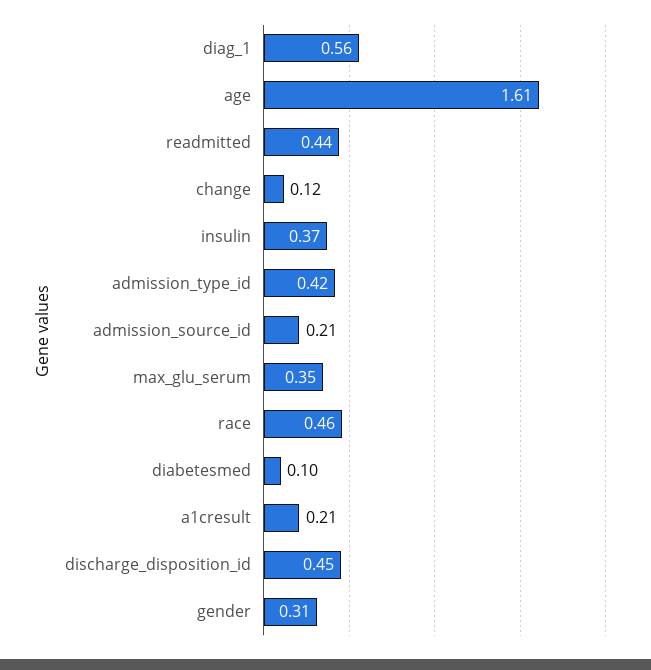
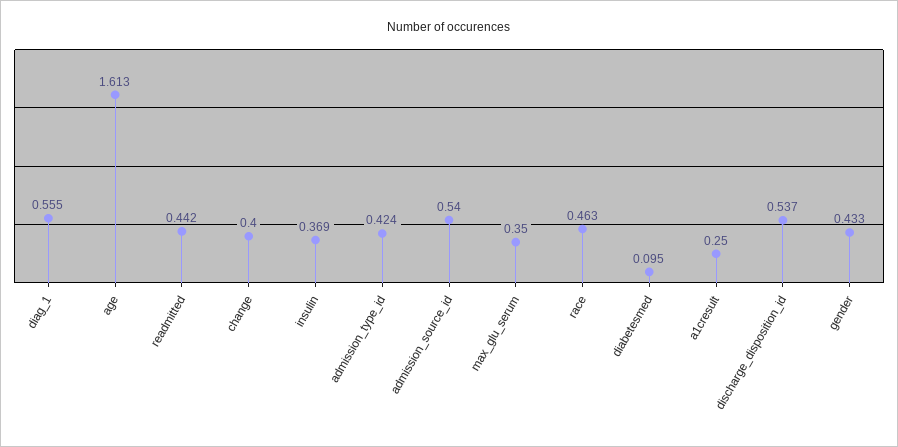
change: 0.12 -> 0.4
admission_source_id: 0.21 -> 0.54
a1cresult: 0.21 -> 0.25
discharge_disposition_id: 0.45 -> 0.537
gender: 0.31 -> 0.433

